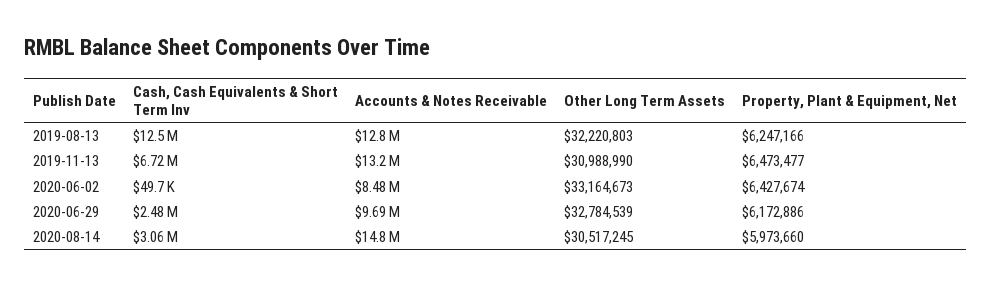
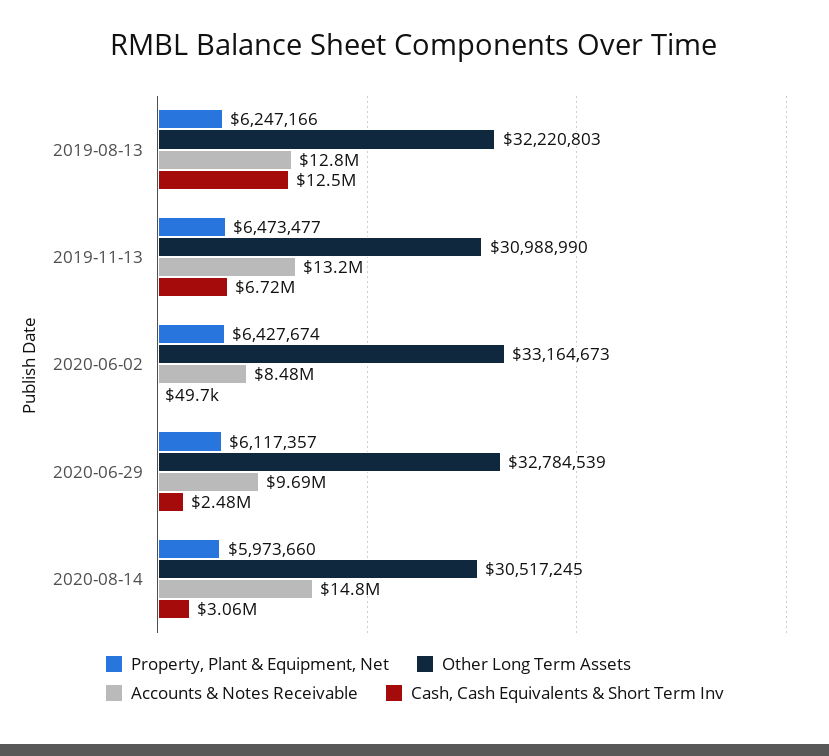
Property, Plant & Equipment, Net, 2020-06-29: 6172886 -> 6117357

